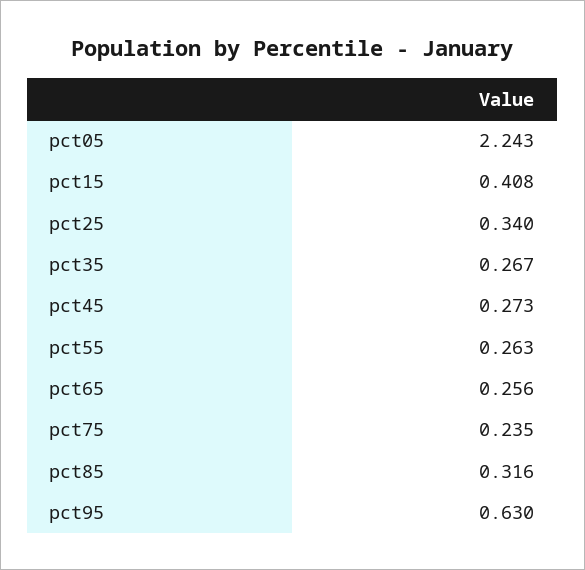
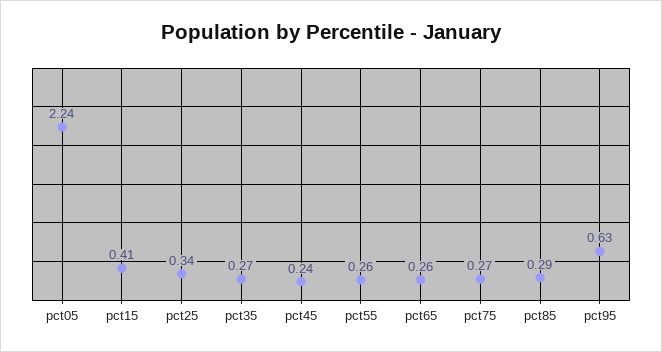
pct45: 0.273 -> 0.24
pct75: 0.235 -> 0.27
pct85: 0.316 -> 0.29

